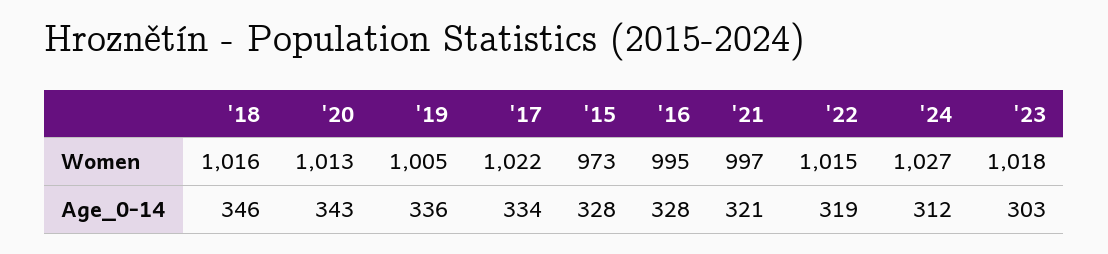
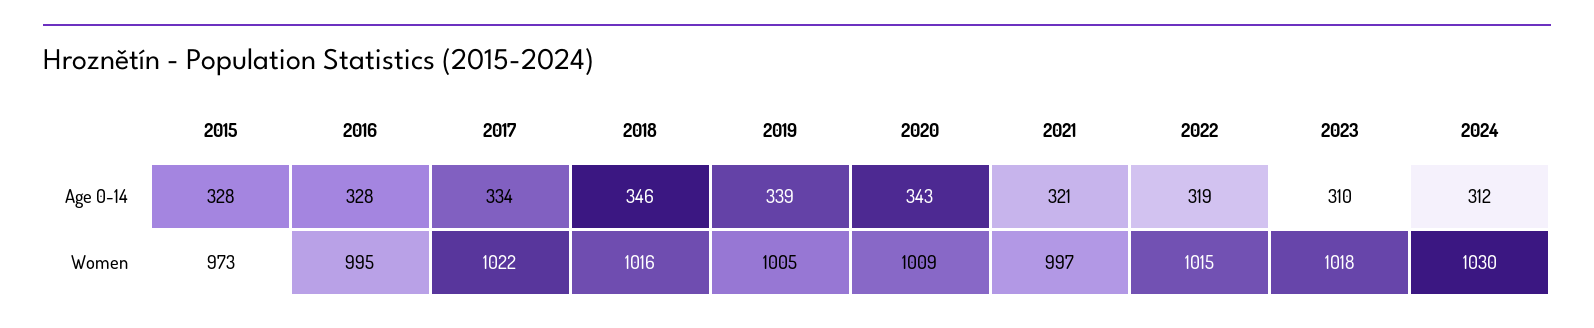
'20, Women: 1013 -> 1009
'24, Women: 1027 -> 1030
'19, Age_0-14: 336 -> 339
'23, Age_0-14: 303 -> 310

